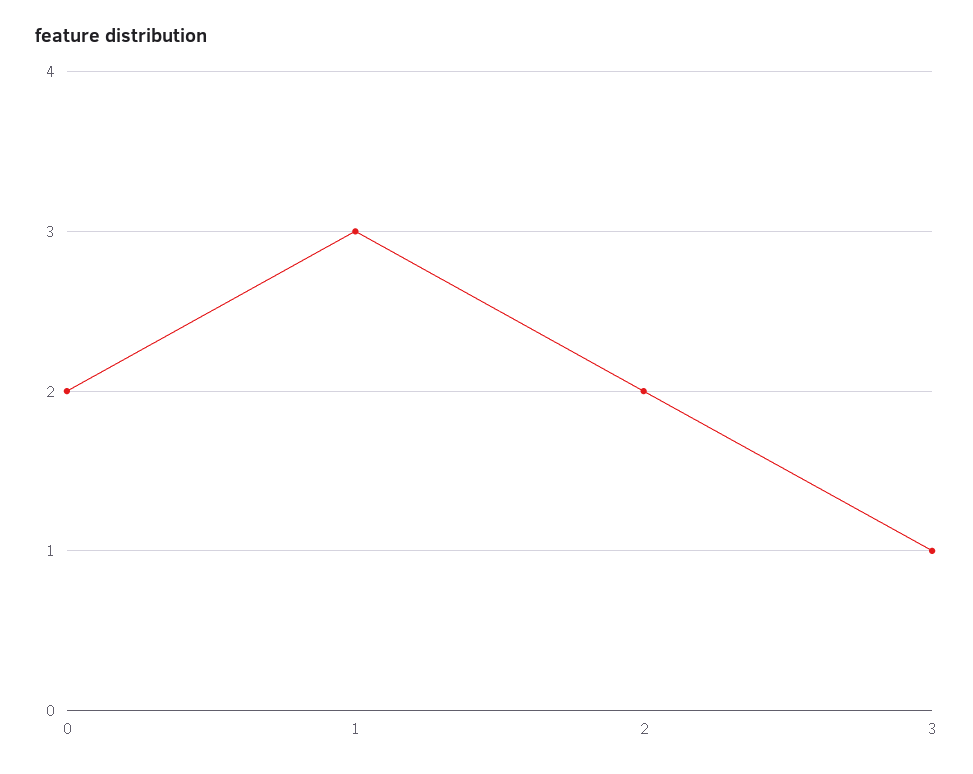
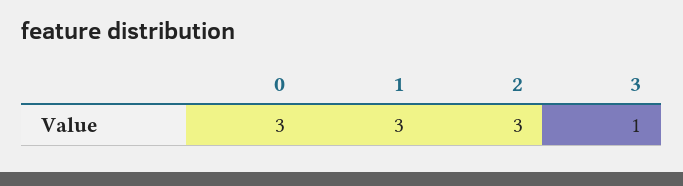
0: 2 -> 3
2: 2 -> 3

